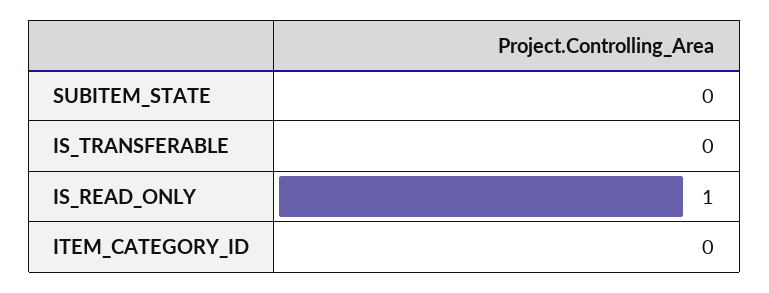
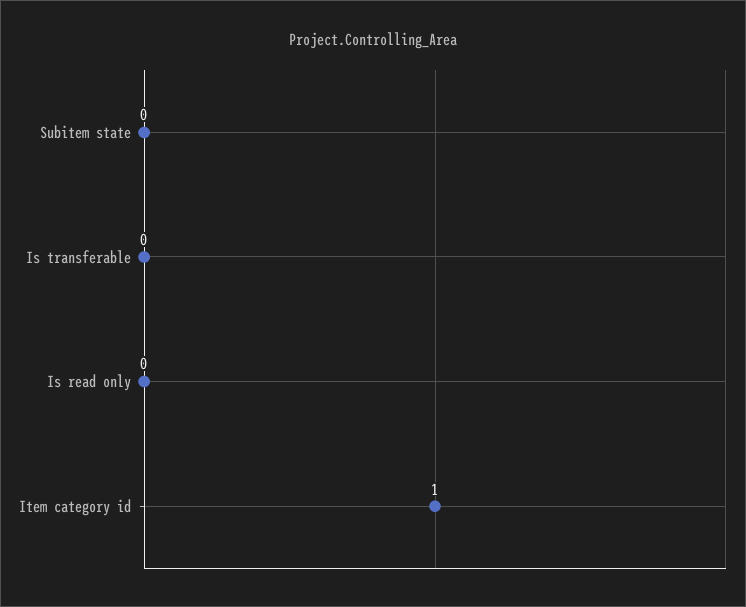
IS_READ_ONLY: 1 -> 0
ITEM_CATEGORY_ID: 0 -> 1

